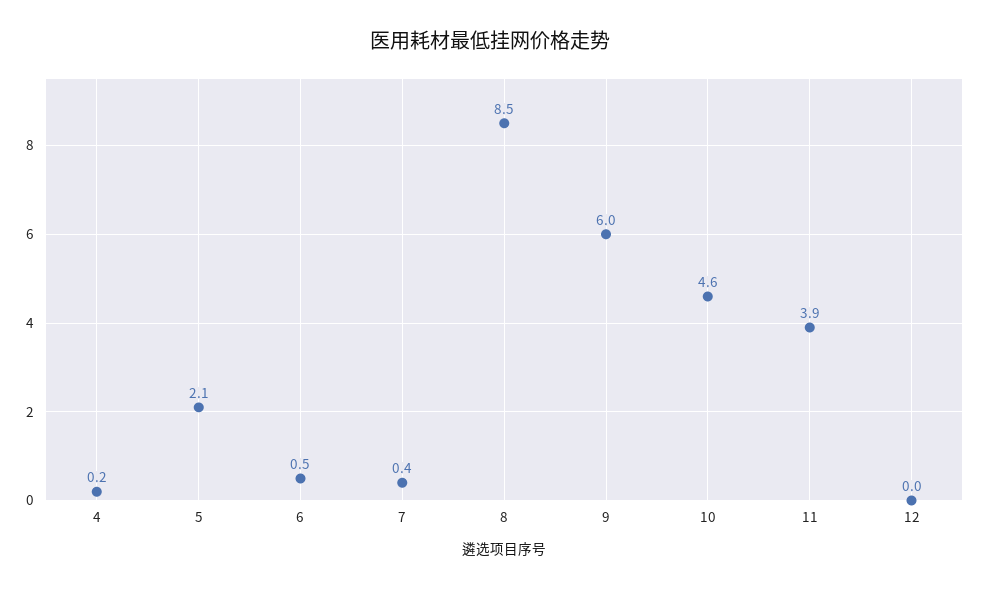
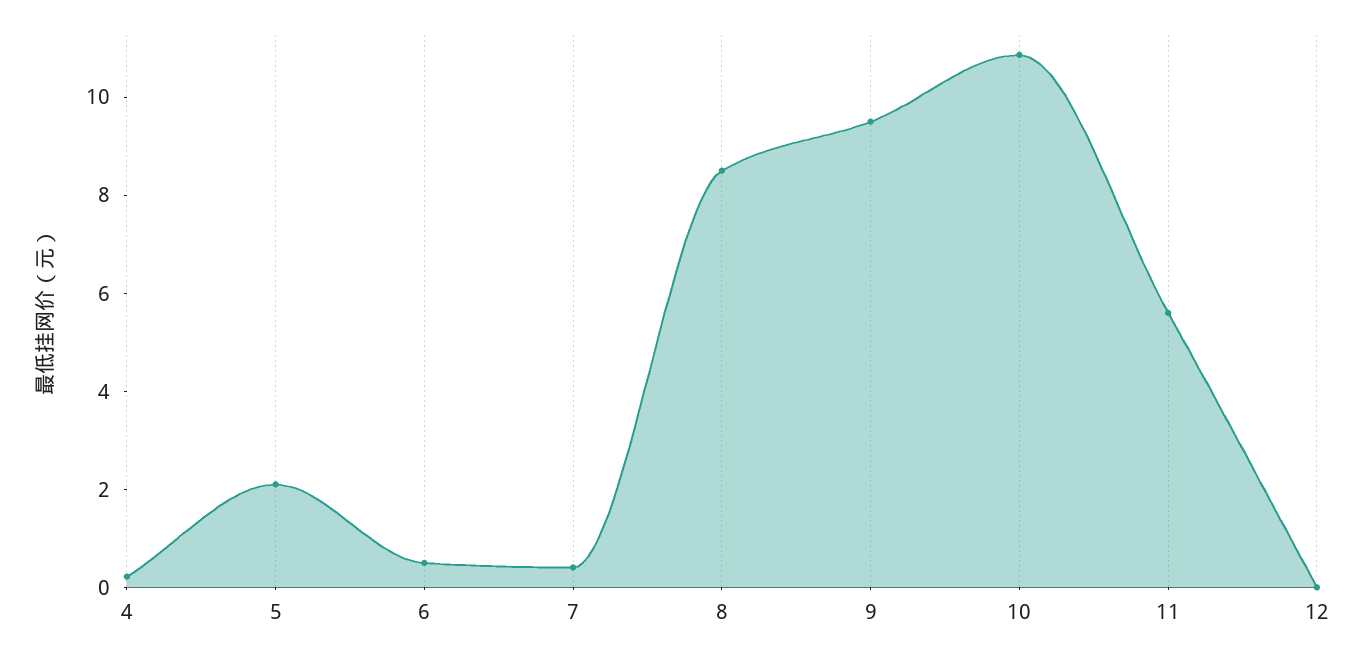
9: 6 -> 9.5
10: 4.6 -> 11
11: 3.9 -> 5.5

